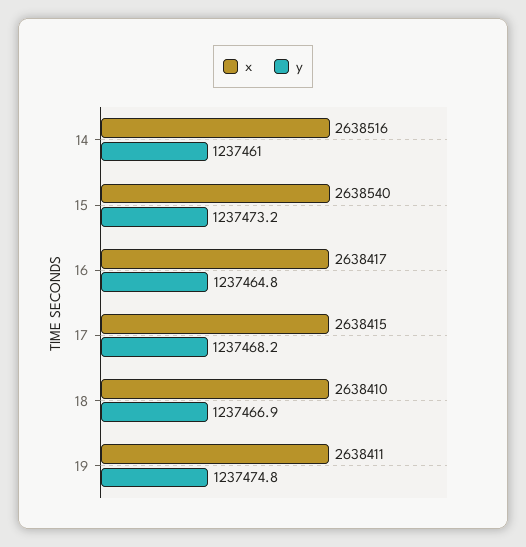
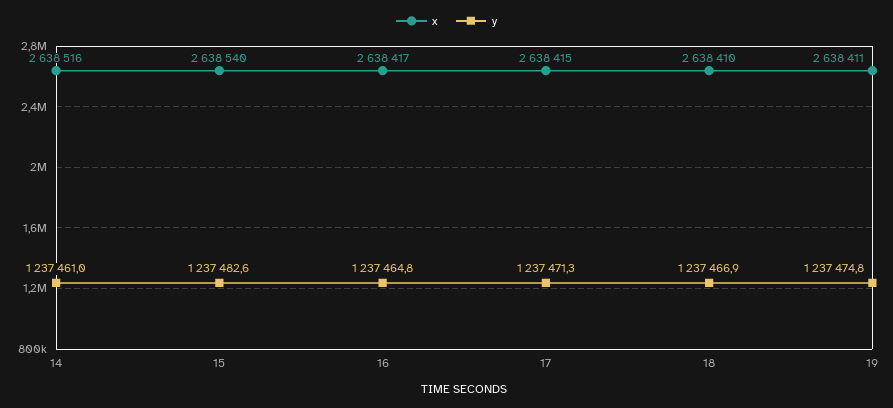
y, 15: 1237473.2 -> 1237482.6
y, 17: 1237468.2 -> 1237471.3

